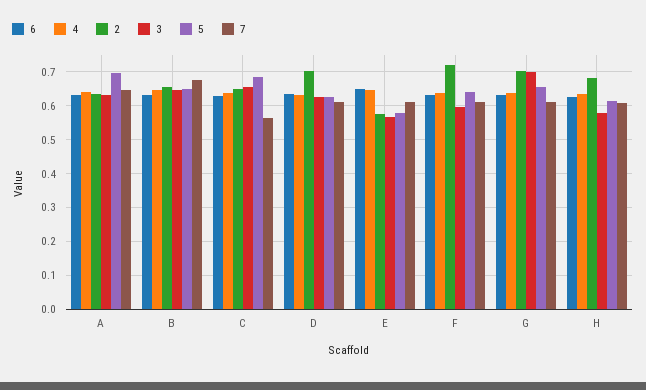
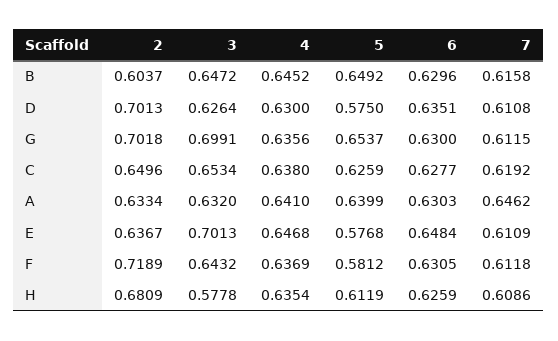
5, A: 0.7 -> 0.6399
2, B: 0.66 -> 0.6037
7, B: 0.68 -> 0.6158
5, C: 0.68 -> 0.6259
7, C: 0.56 -> 0.6192
5, D: 0.62 -> 0.575
2, E: 0.58 -> 0.6367
3, E: 0.56 -> 0.7013
3, F: 0.6 -> 0.6432
5, F: 0.64 -> 0.5812

